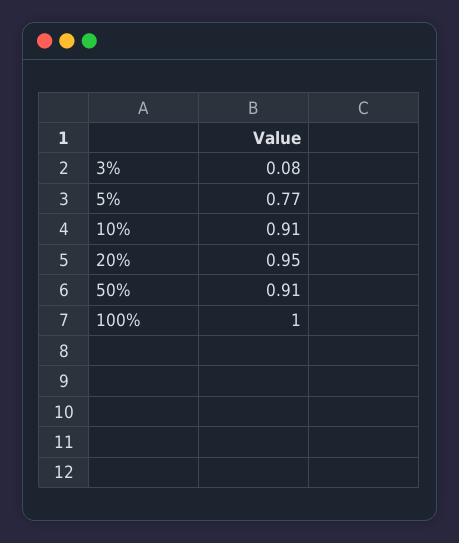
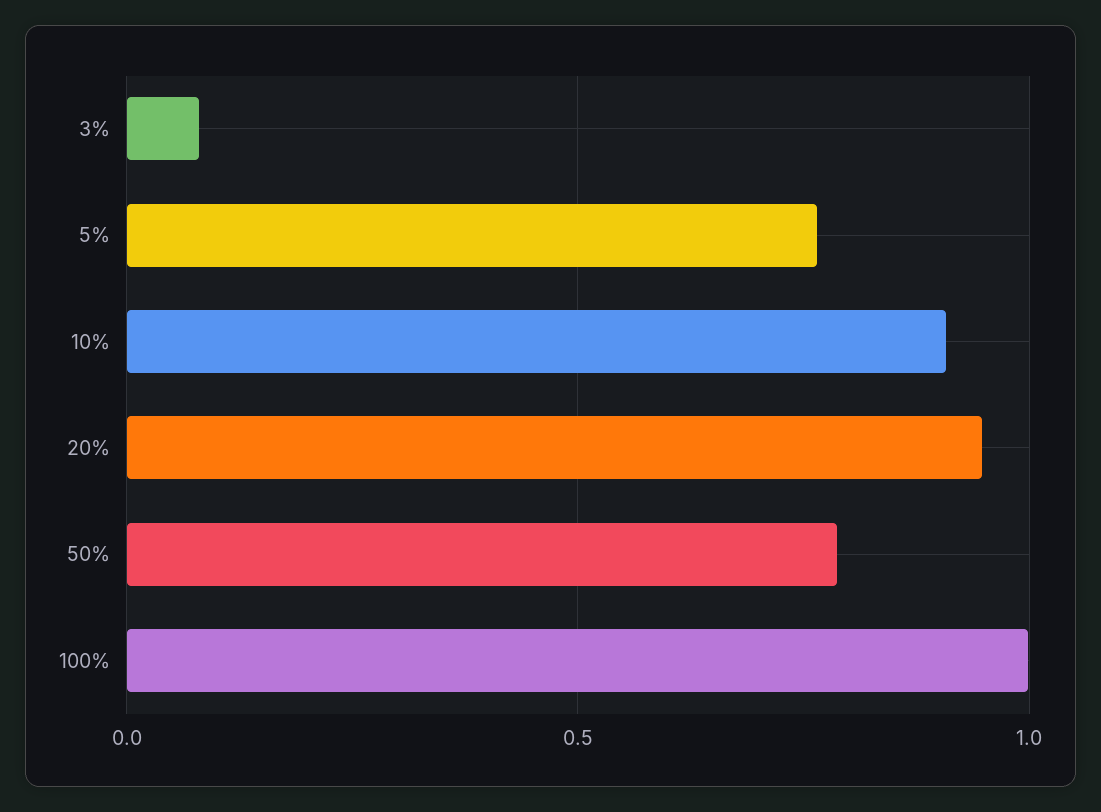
50%: 0.91 -> 0.8

